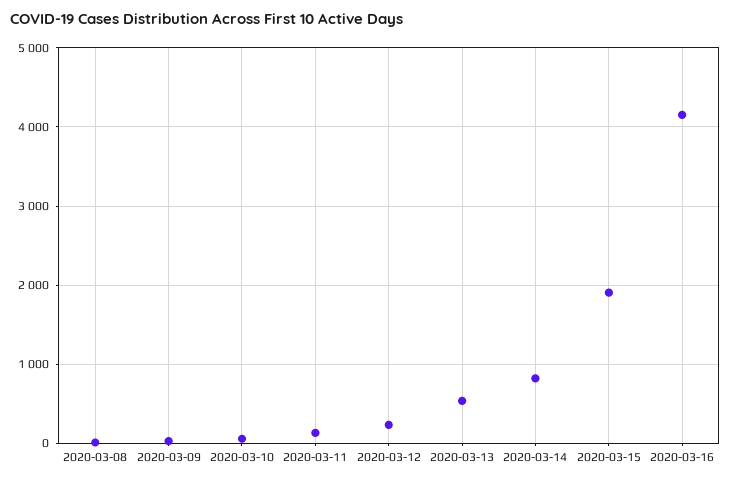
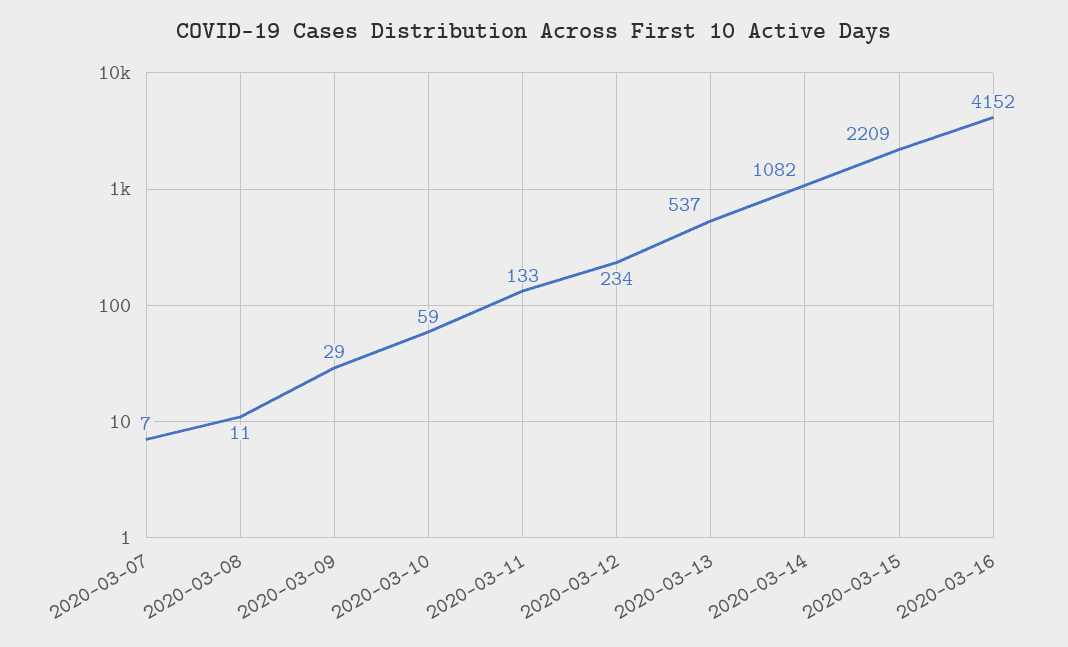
2020-03-14: 800 -> 1082
2020-03-15: 1900 -> 2209
2020-03-07: none -> 7

